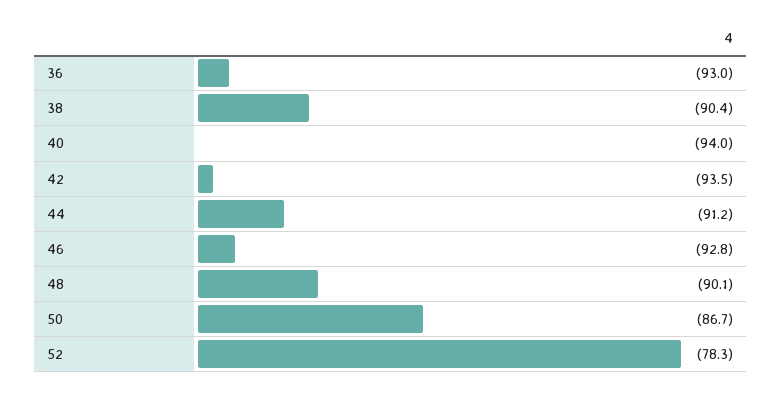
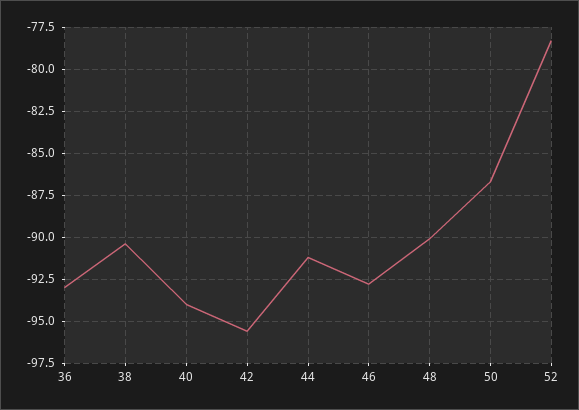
42: -93.5 -> -95.5

